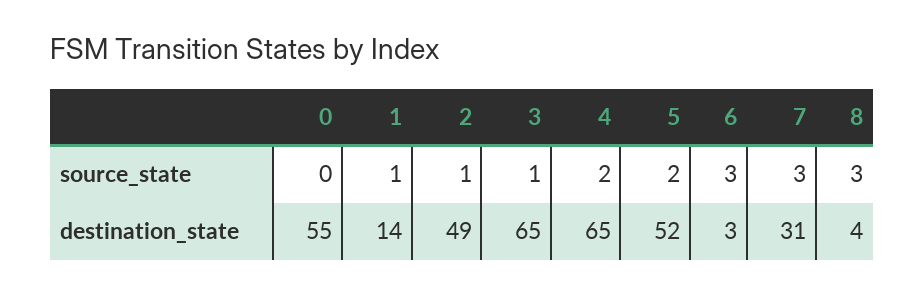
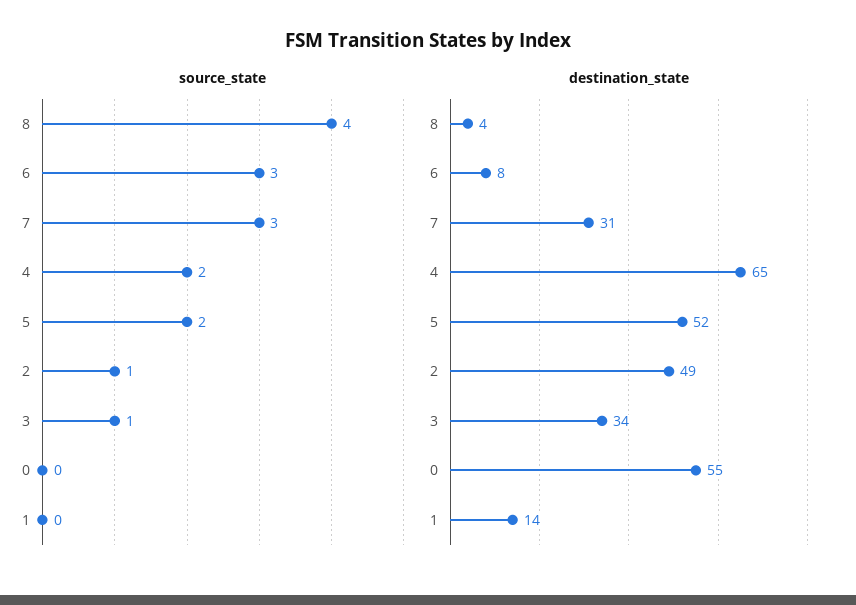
source_state, 1: 1 -> 0
source_state, 8: 3 -> 4
destination_state, 3: 65 -> 34
destination_state, 6: 3 -> 8

